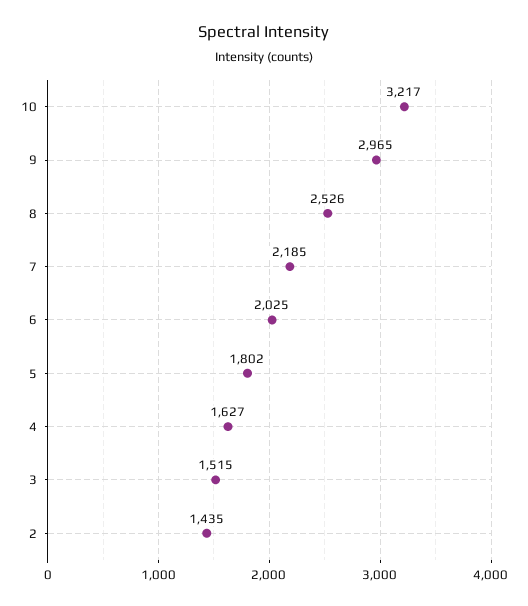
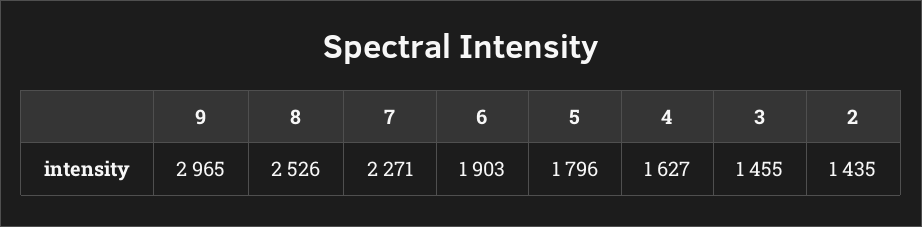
10: 3217 -> none
7: 2185 -> 2271
6: 2025 -> 1903
5: 1802 -> 1796
3: 1515 -> 1455

